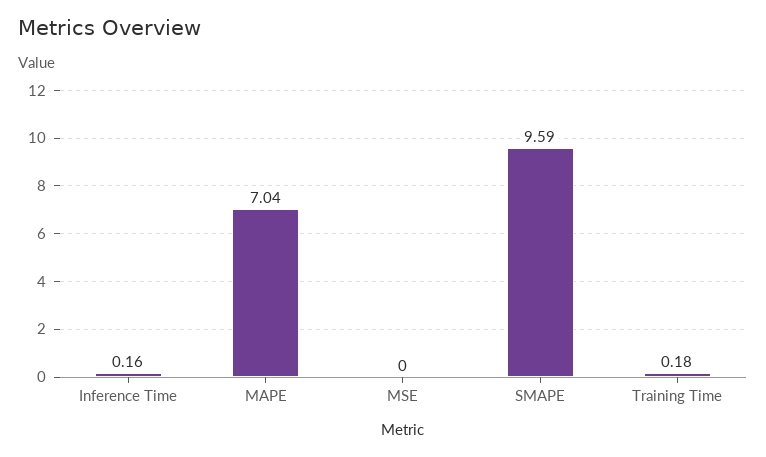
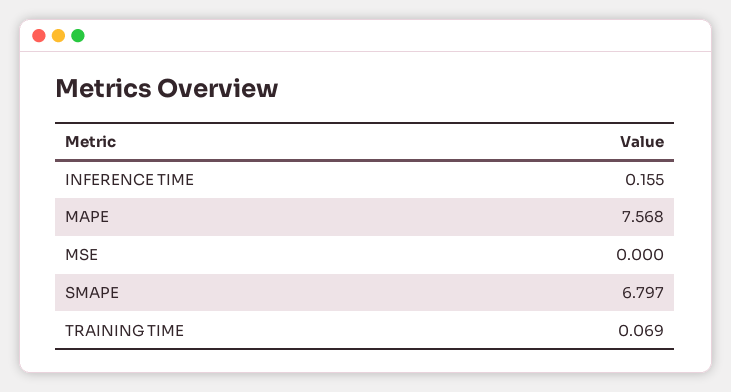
MAPE: 7.04 -> 7.568
SMAPE: 9.59 -> 6.797
Training Time: 0.18 -> 0.069

